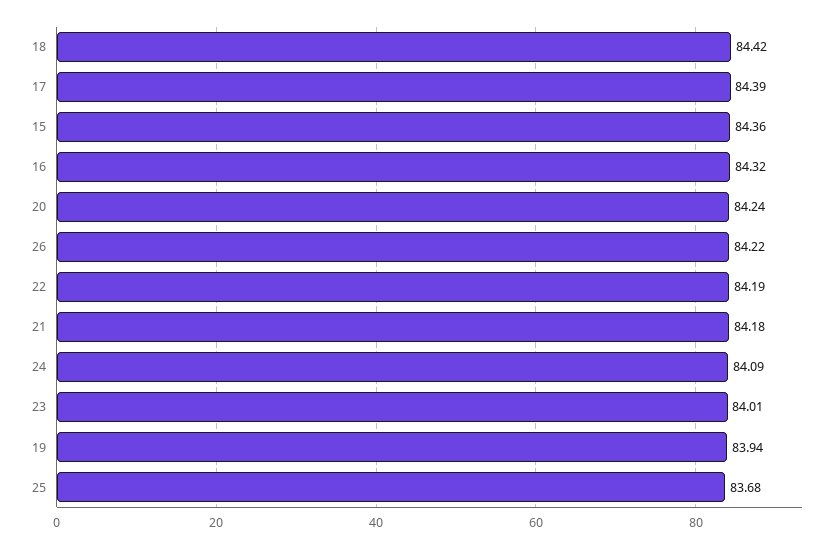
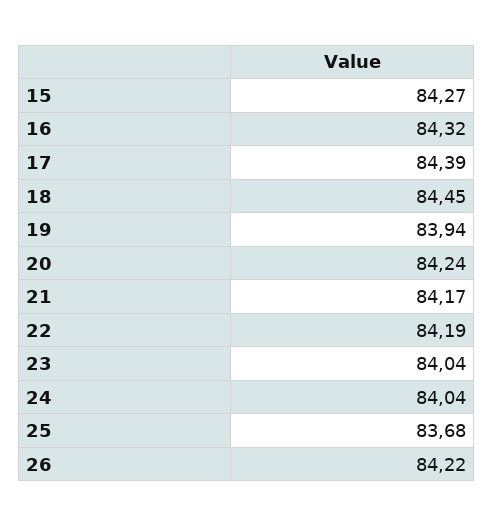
18: 84.42 -> 84.45
15: 84.36 -> 84.27
21: 84.18 -> 84.17
24: 84.09 -> 84.04
23: 84.01 -> 84.04

